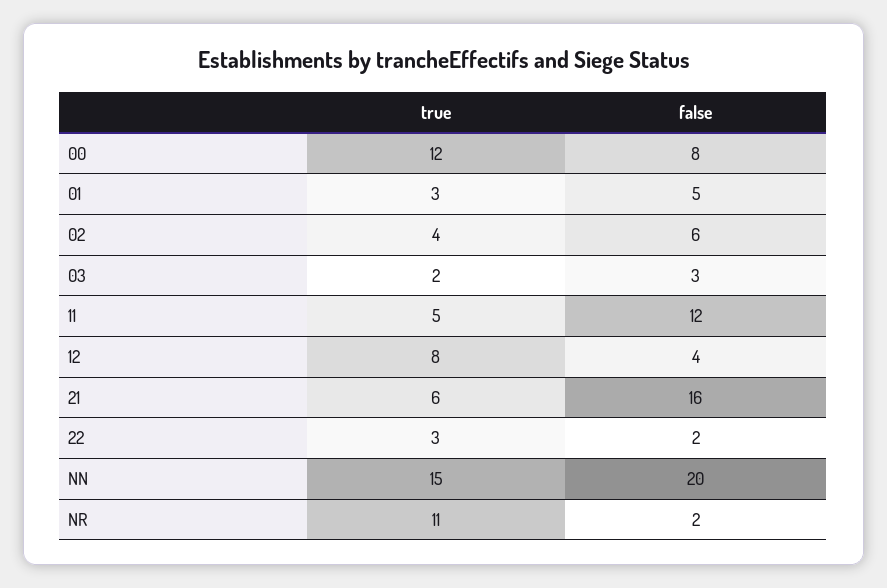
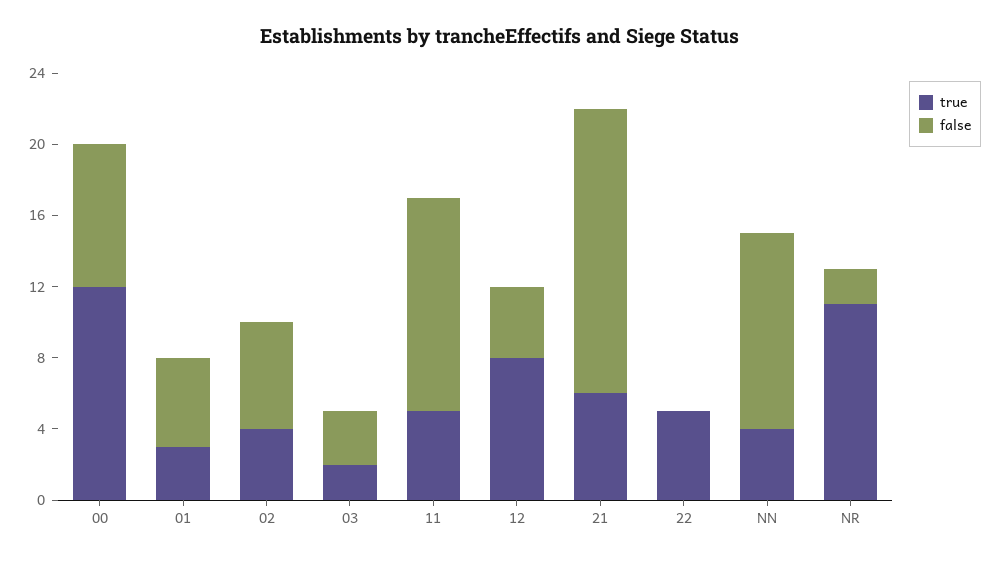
true, 22: 3 -> 5
false, 22: 2 -> 0
true, NN: 15 -> 4
false, NN: 20 -> 11

